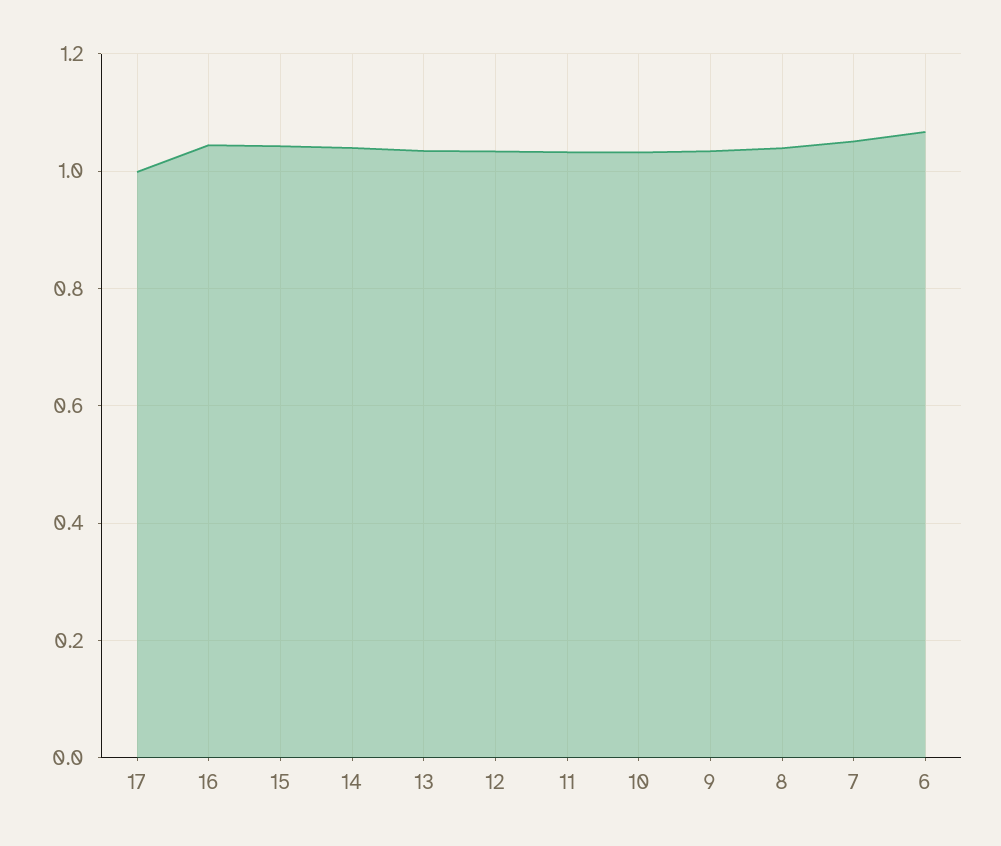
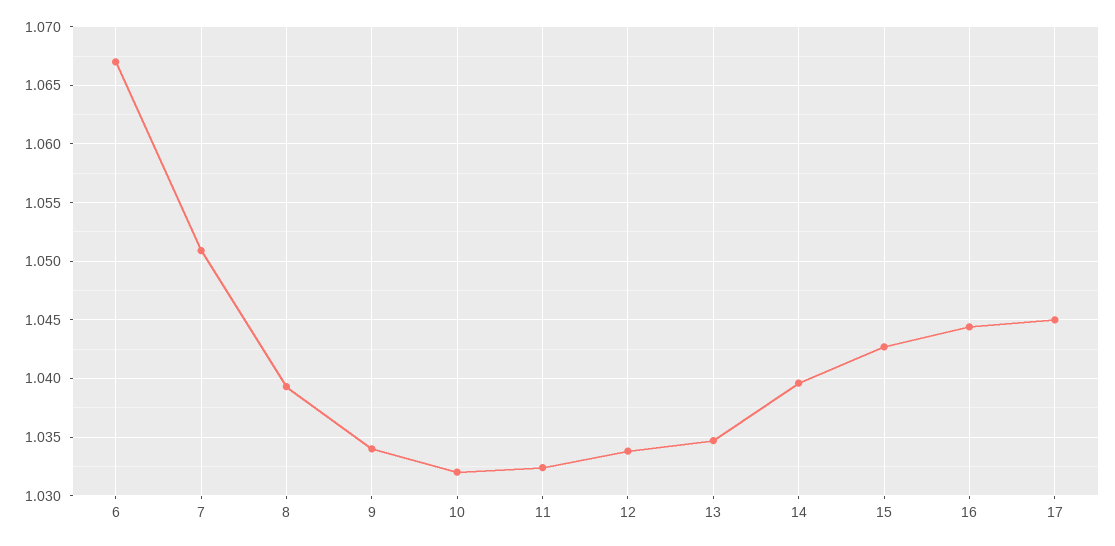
17: 1 -> 1.045

